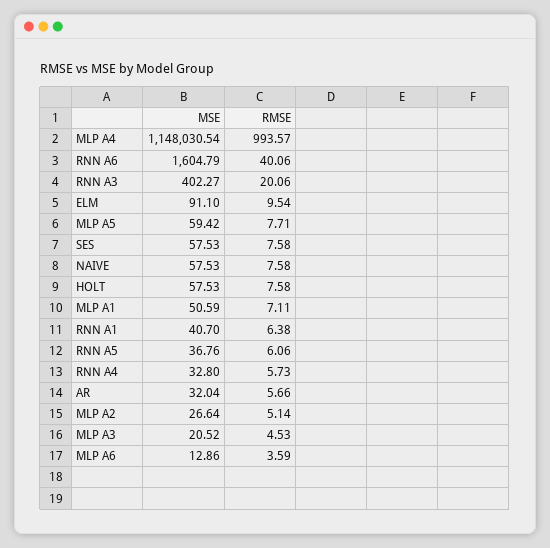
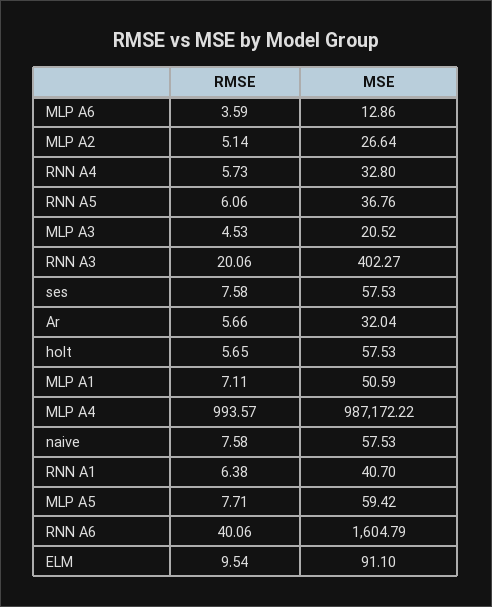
MSE, MLP A4: 1148030.54 -> 987172.22
RMSE, HOLT: 7.58 -> 5.65

